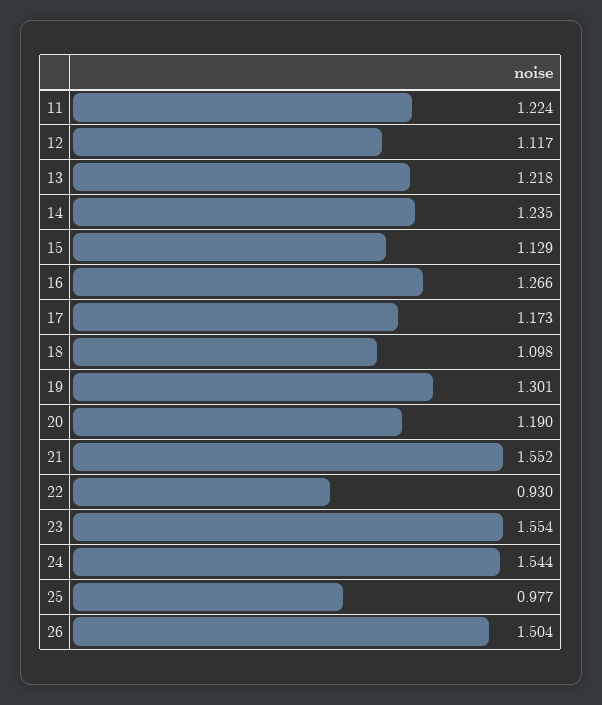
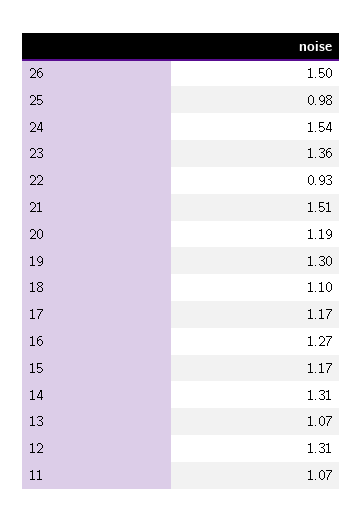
11: 1.224 -> 1.07
12: 1.117 -> 1.31
13: 1.218 -> 1.07
14: 1.235 -> 1.31
15: 1.129 -> 1.17
21: 1.552 -> 1.51
23: 1.554 -> 1.36

